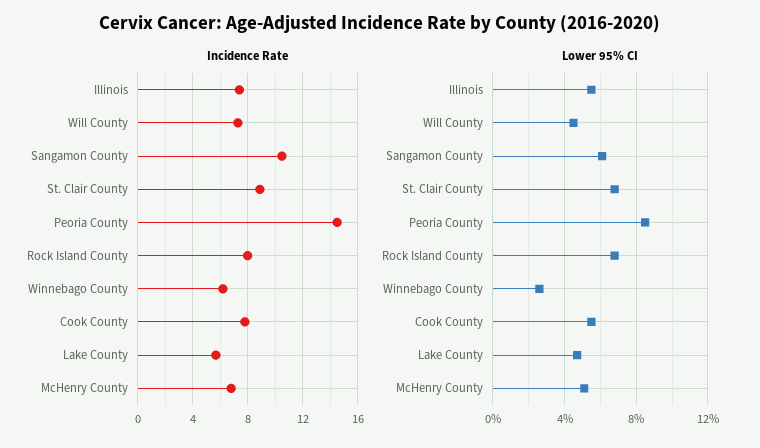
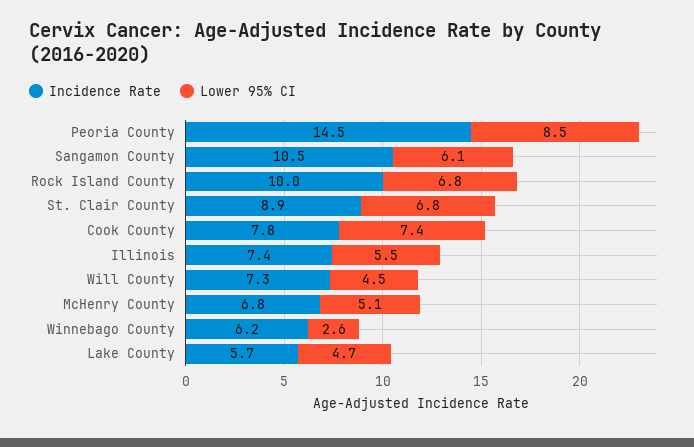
Incidence Rate, Rock Island County: 8 -> 10
Lower 95% CI, Cook County: 5.5 -> 7.4

